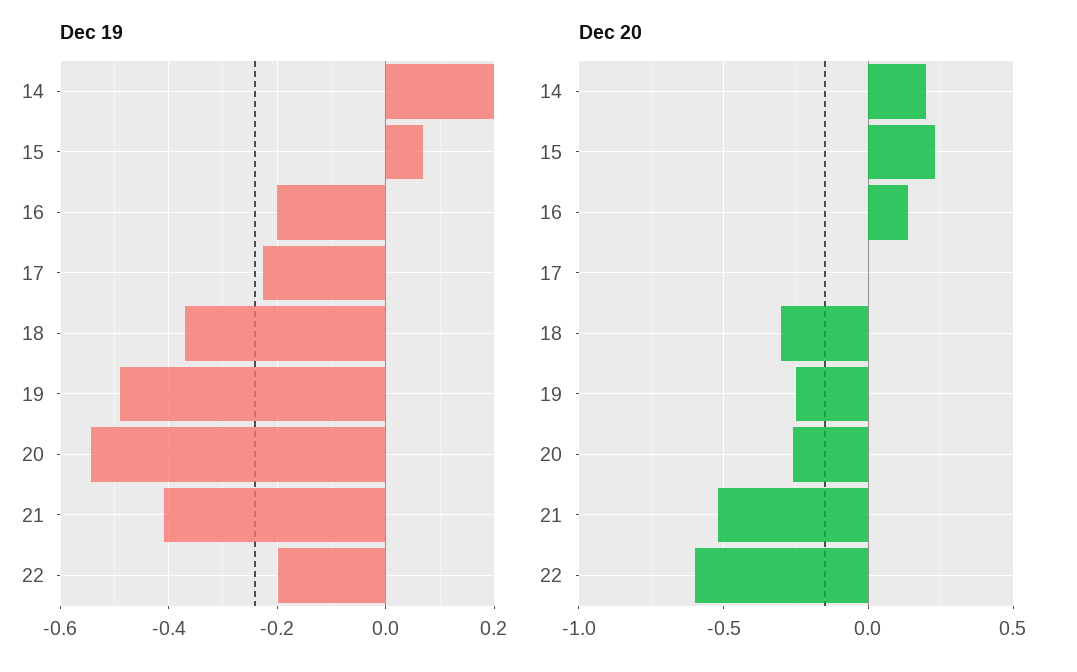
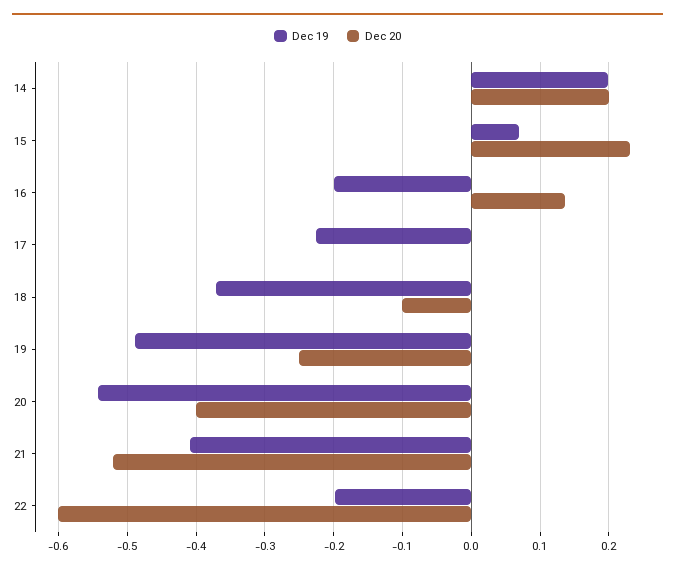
Dec 20, 18: -0.3 -> -0.1
Dec 20, 20: -0.25 -> -0.4

